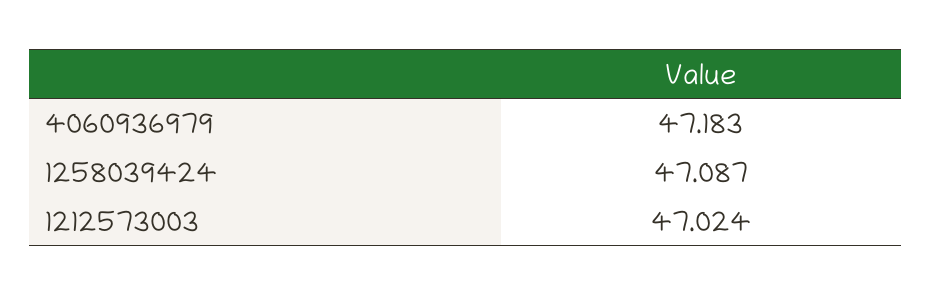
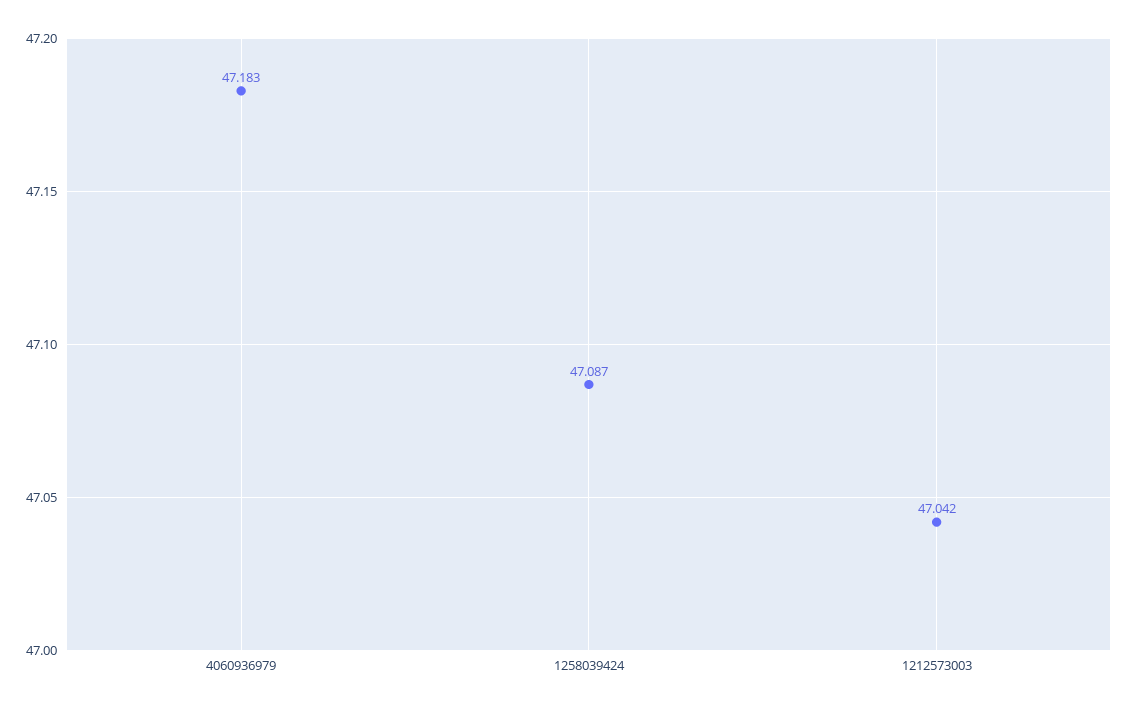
1212573003: 47.024 -> 47.042

